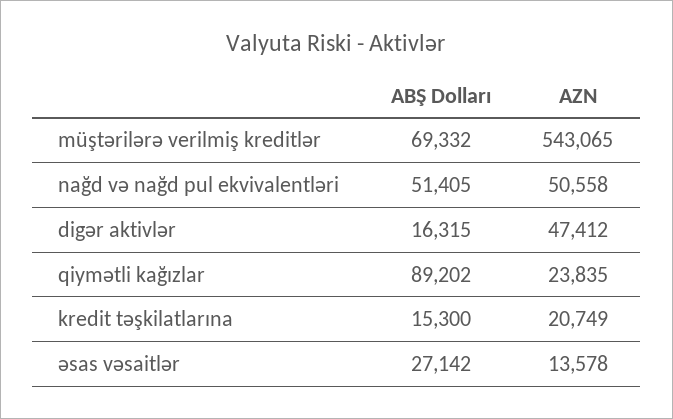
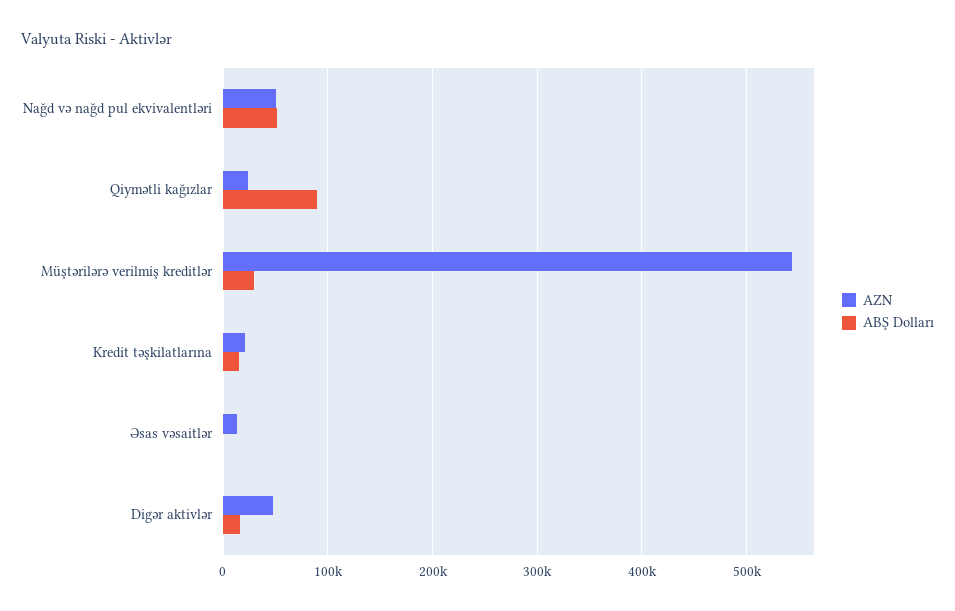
ABŞ Dolları, müştərilərə verilmiş kreditlər: 69332 -> 30000
ABŞ Dolları, əsas vəsaitlər: 27142 -> 0

